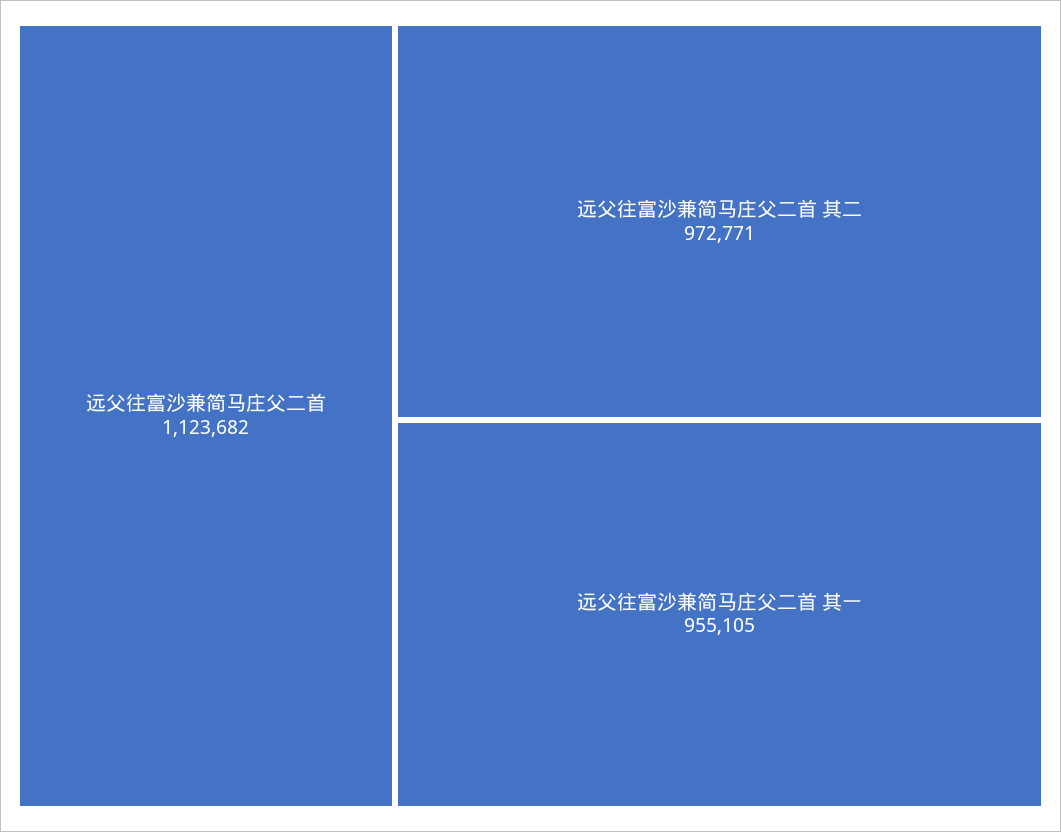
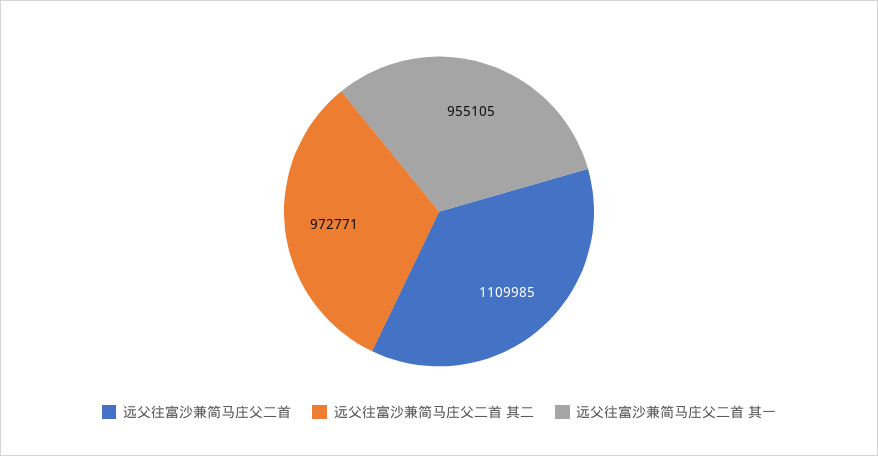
远父往富沙兼简马庄父二首: 1123682 -> 1109985

